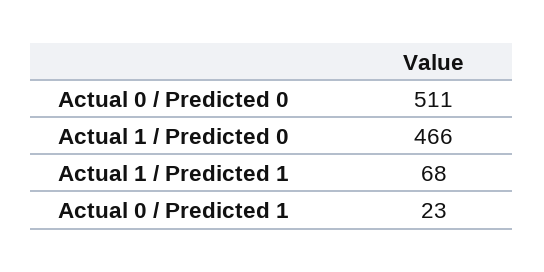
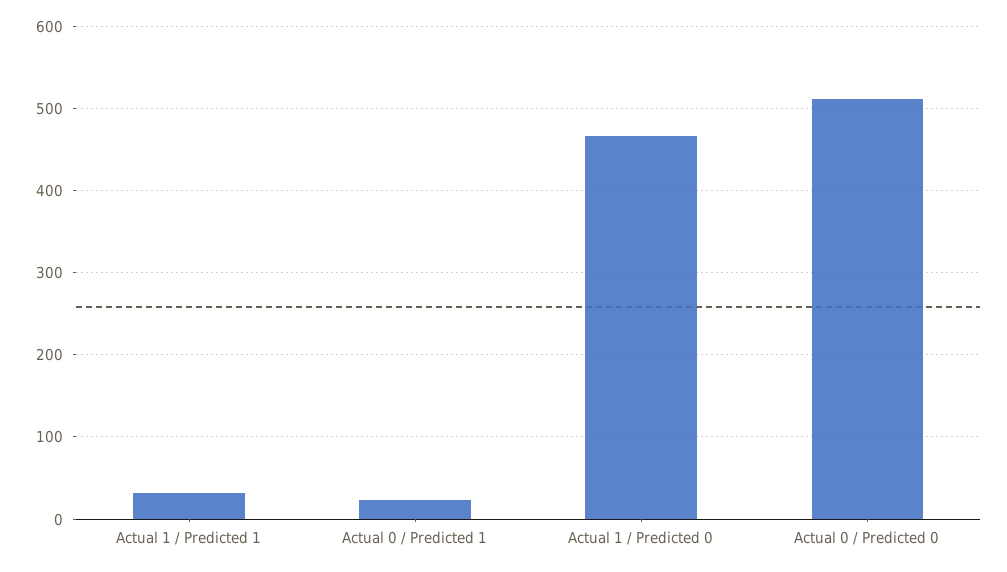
Actual 1 / Predicted 1: 68 -> 30

